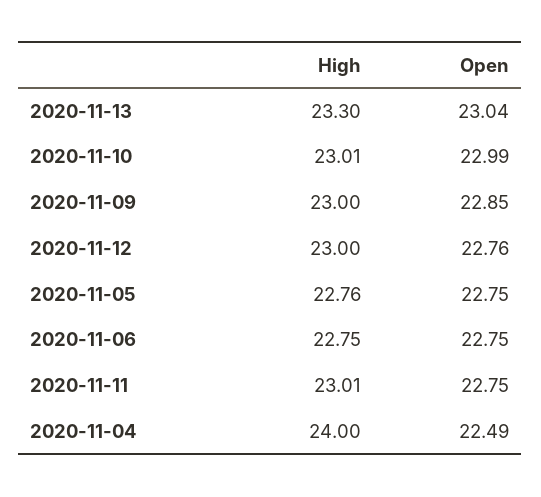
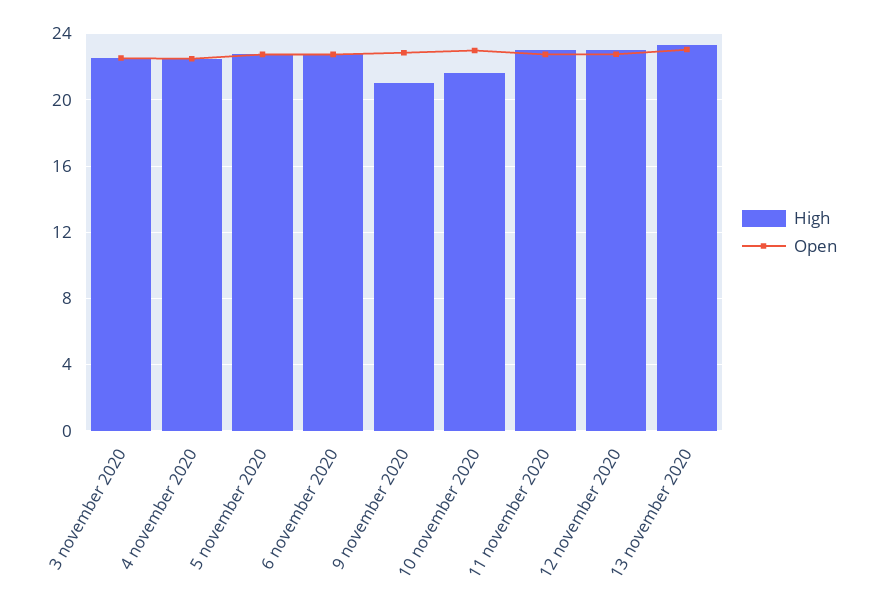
High, 2020-11-10: 23.01 -> 21.5
High, 2020-11-09: 23 -> 21
High, 2020-11-04: 24 -> 22.5
High, 3 november 2020: none -> 22.5
Open, 3 november 2020: none -> 22.5

